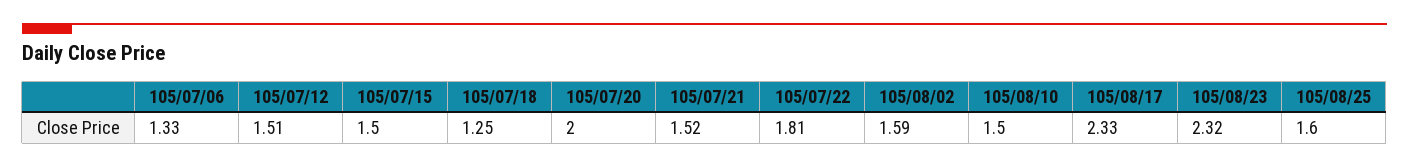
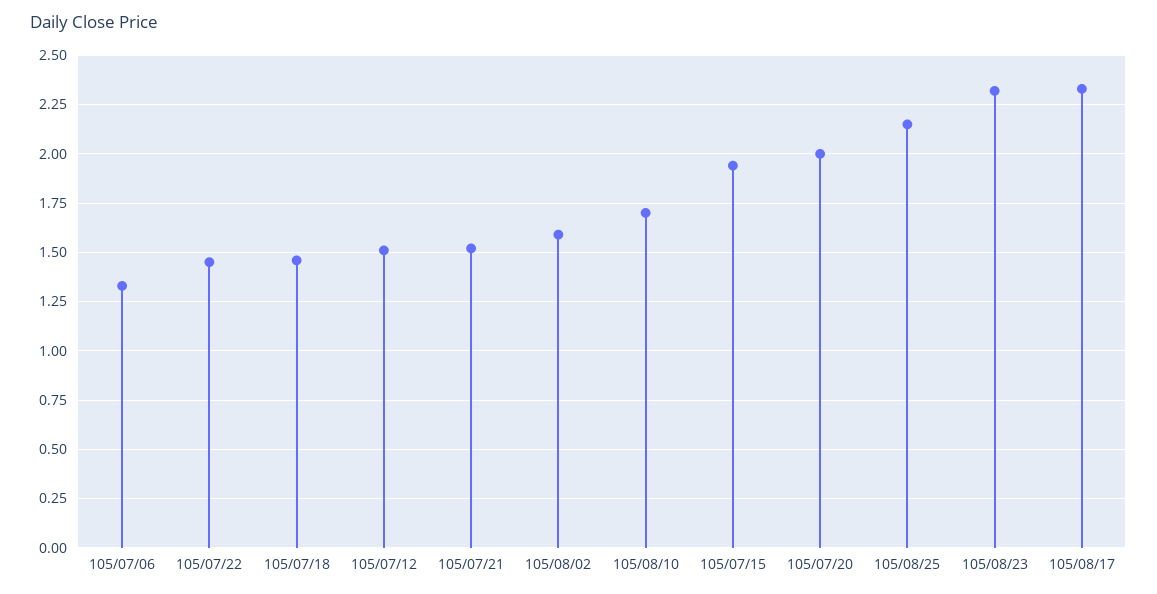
105/07/15: 1.5 -> 1.95
105/07/18: 1.25 -> 1.45
105/07/22: 1.81 -> 1.45
105/08/10: 1.5 -> 1.7
105/08/25: 1.6 -> 2.15

